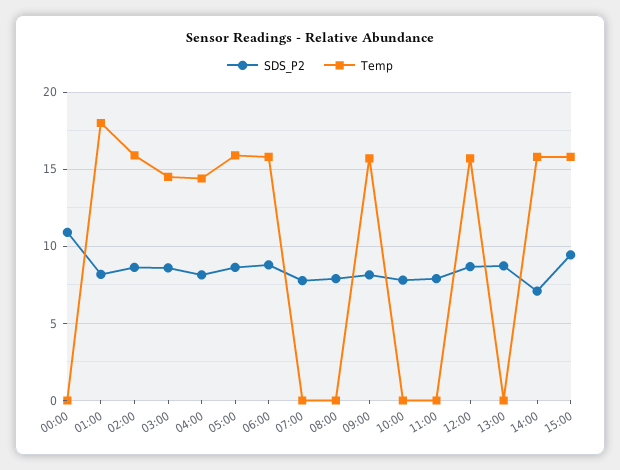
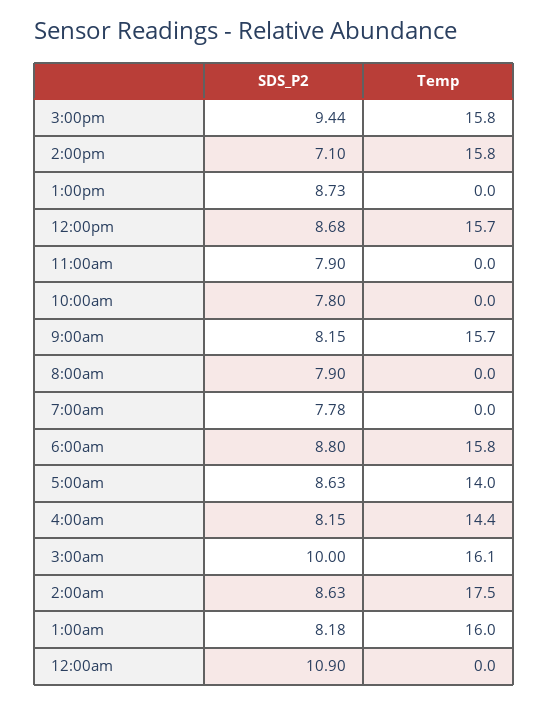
Temp, 01:00: 18 -> 16
Temp, 02:00: 16 -> 17.5
SDS_P2, 03:00: 8.5 -> 10
Temp, 03:00: 14.5 -> 16.1
Temp, 05:00: 16 -> 14

